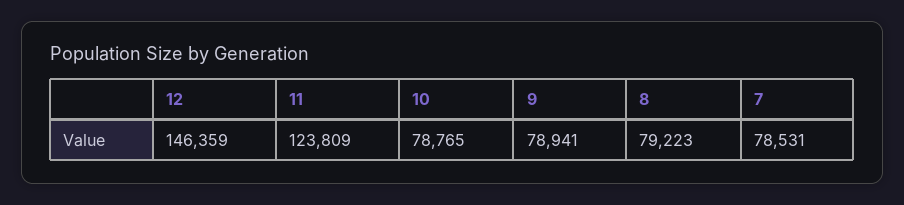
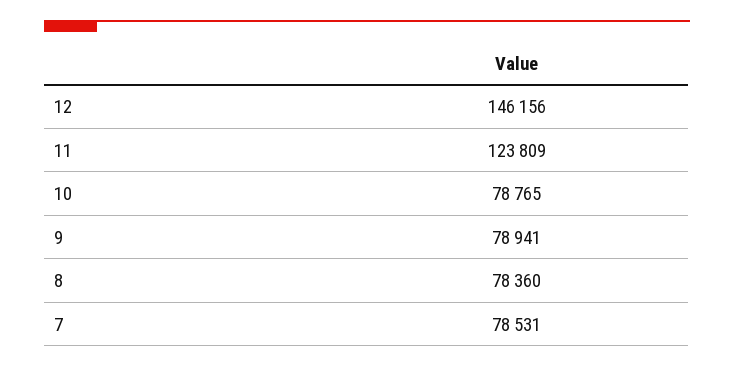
12: 146359 -> 146156
8: 79223 -> 78360

